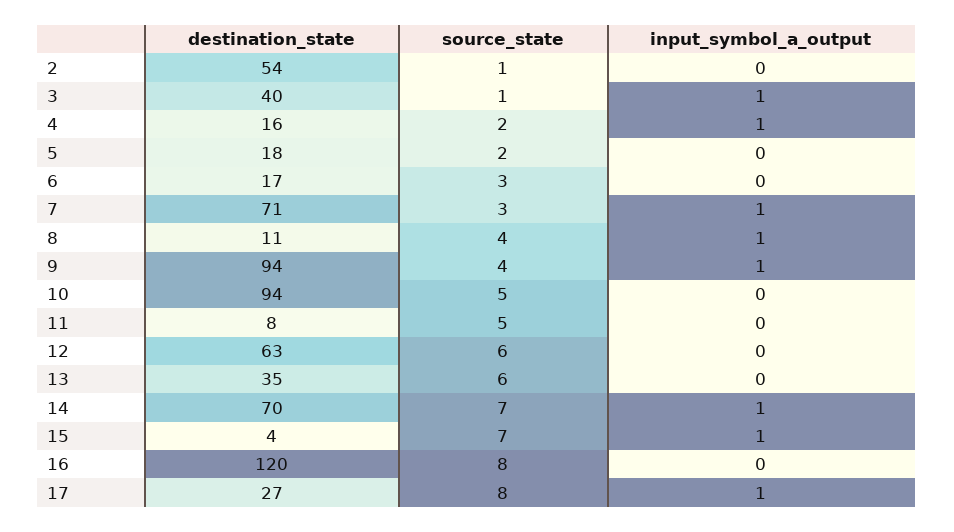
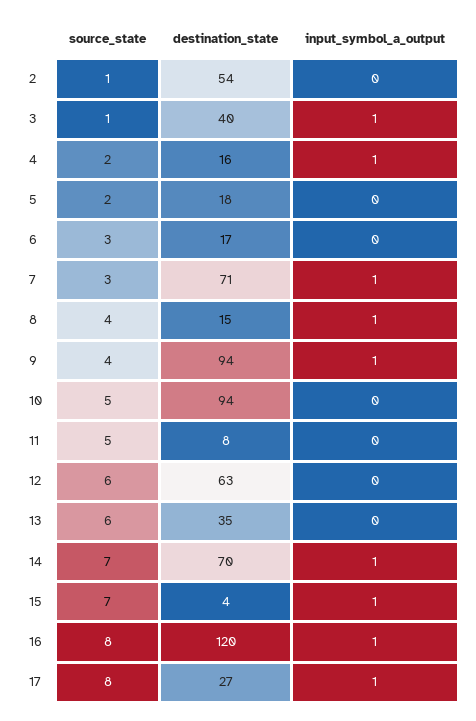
destination_state, 8: 11 -> 15
input_symbol_a_output, 16: 0 -> 1

